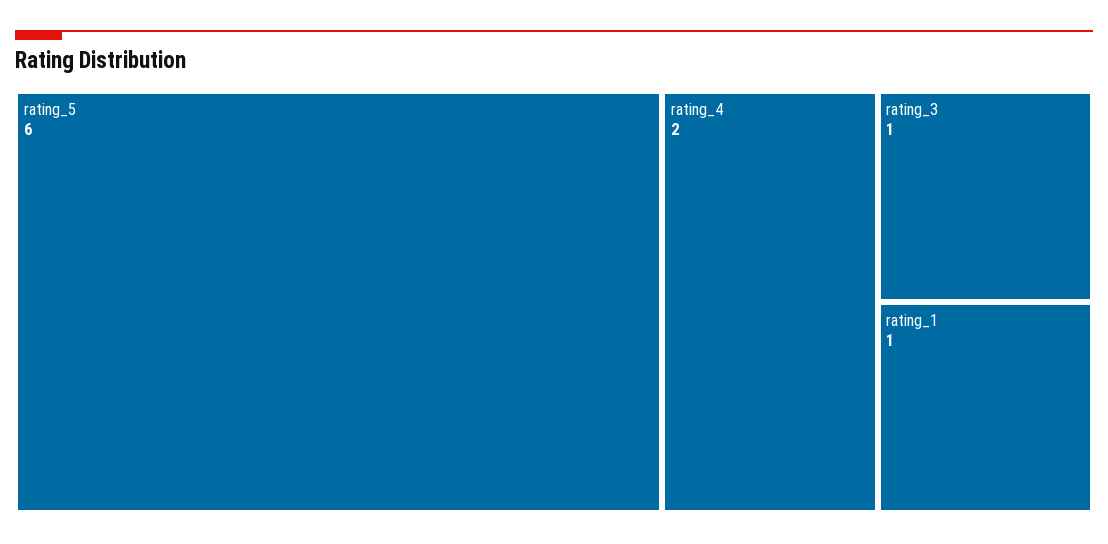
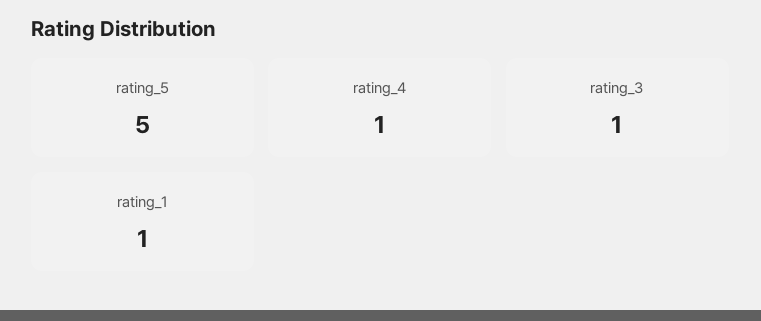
rating_5: 6 -> 5
rating_4: 2 -> 1

